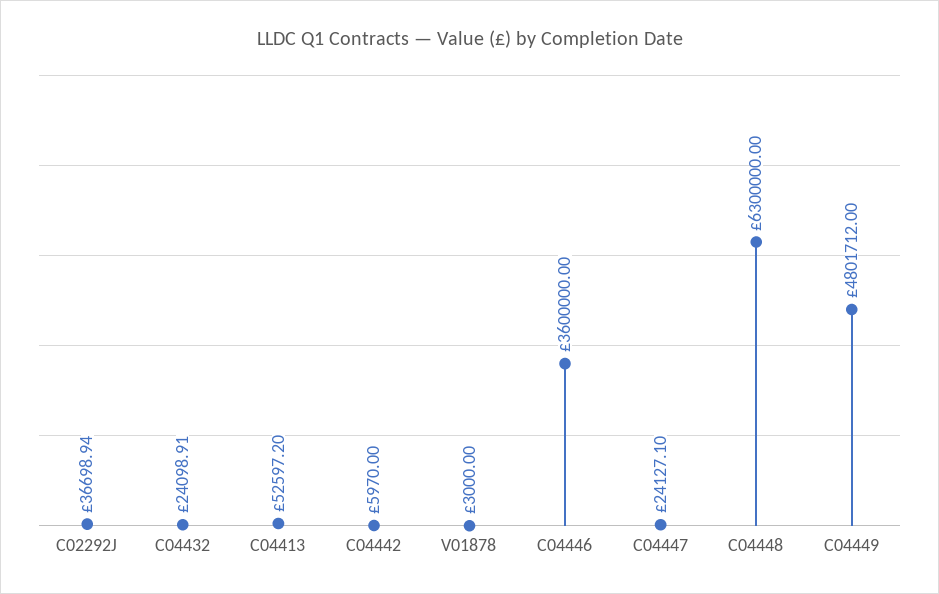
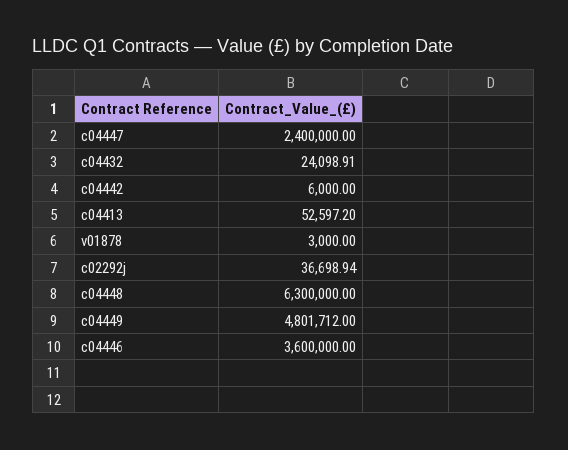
C04442: 5970 -> 6000
C04447: 24127.1 -> 2400000

